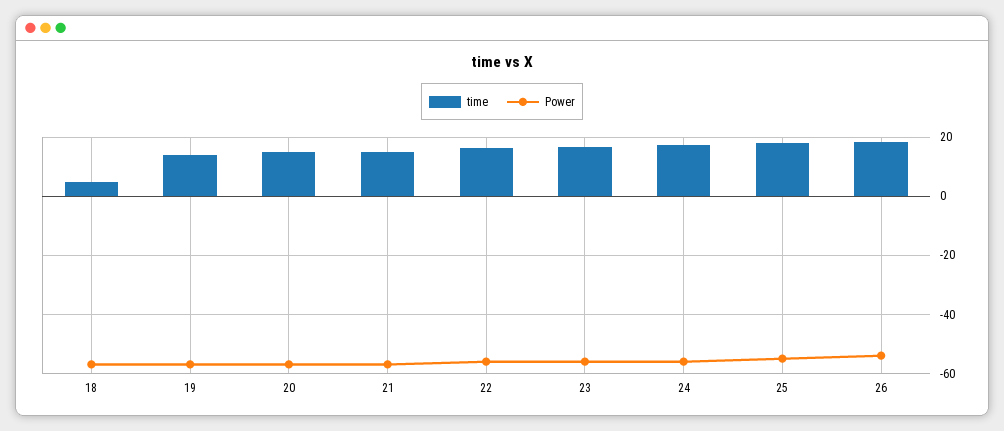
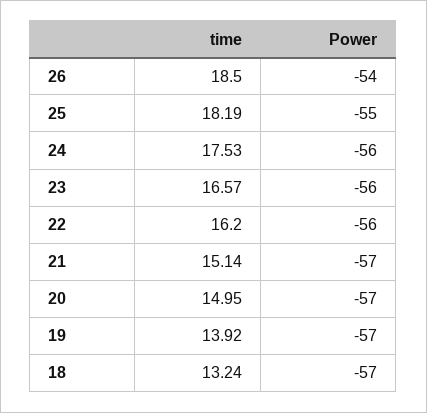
time, 18: 5 -> 13.24

